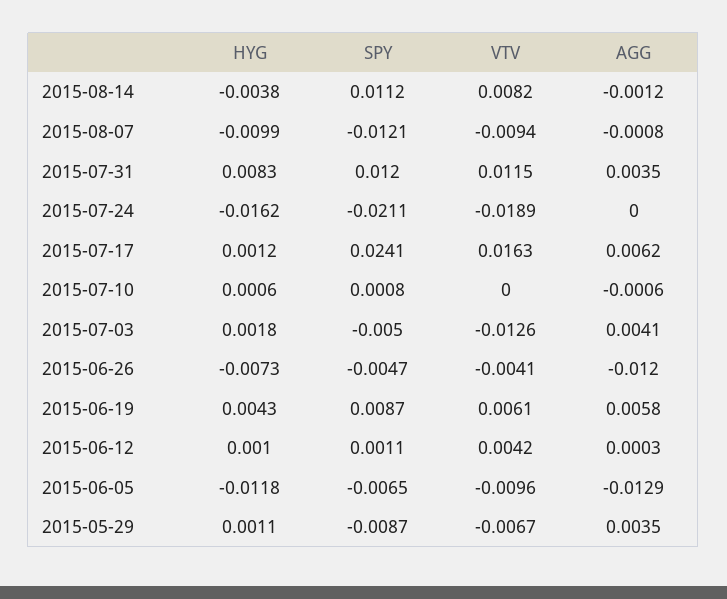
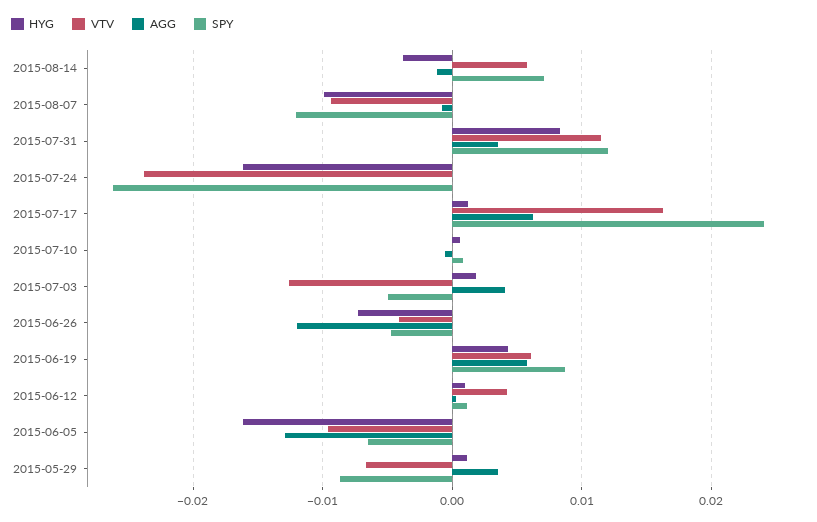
SPY, 2015-08-14: 0.0112 -> 0.007
VTV, 2015-08-14: 0.0082 -> 0.006
SPY, 2015-07-24: -0.0211 -> -0.026
VTV, 2015-07-24: -0.0189 -> -0.024
HYG, 2015-06-05: -0.0118 -> -0.016

